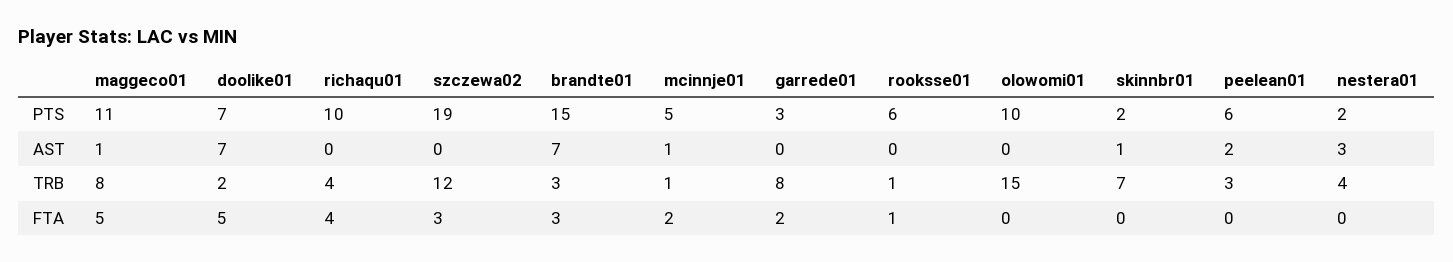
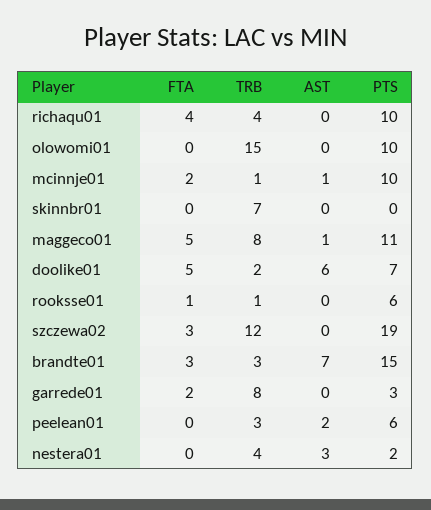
mcinnje01, PTS: 5 -> 10
skinnbr01, PTS: 2 -> 0
doolike01, AST: 7 -> 6
skinnbr01, AST: 1 -> 0

